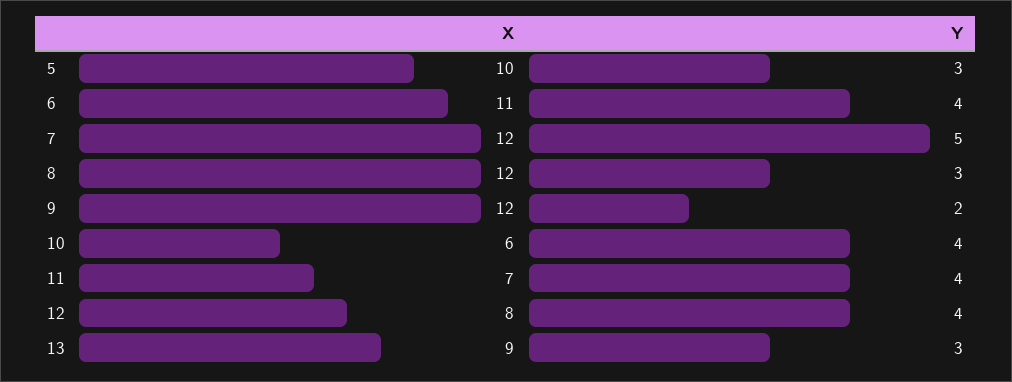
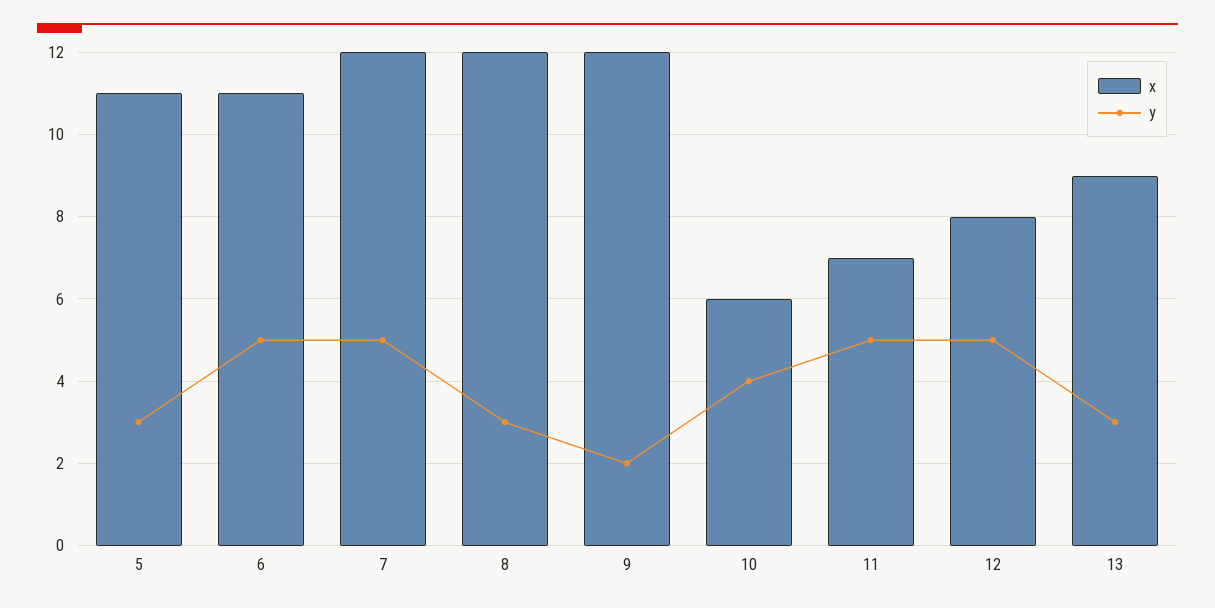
X, 5: 10 -> 11
Y, 6: 4 -> 5
Y, 11: 4 -> 5
Y, 12: 4 -> 5

